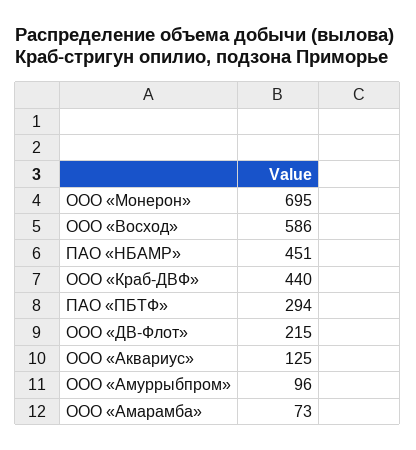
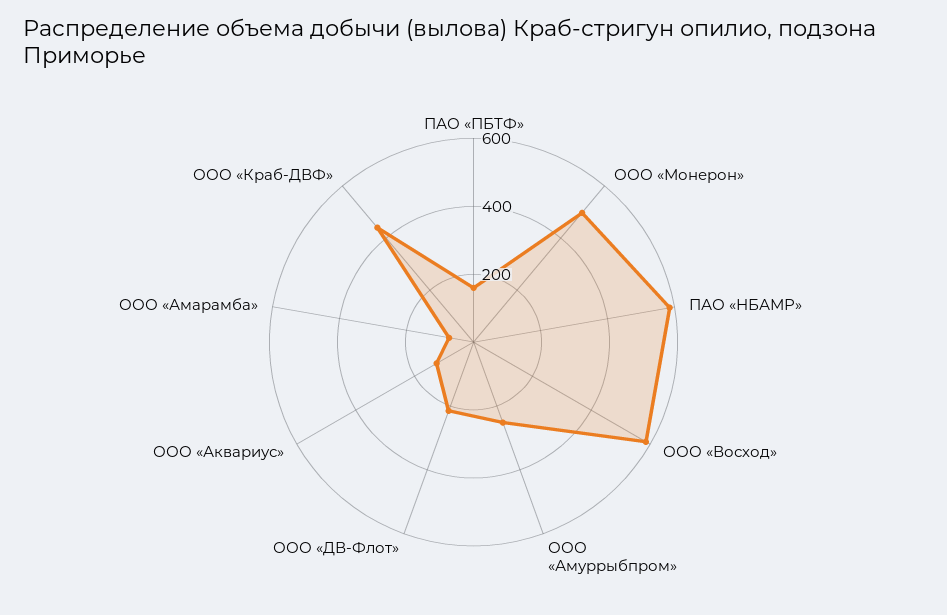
ООО «Монерон»: 695 -> 500
ПАО «НБАМР»: 451 -> 600
ПАО «ПБТФ»: 294 -> 150
ООО «Амуррыбпром»: 96 -> 250

